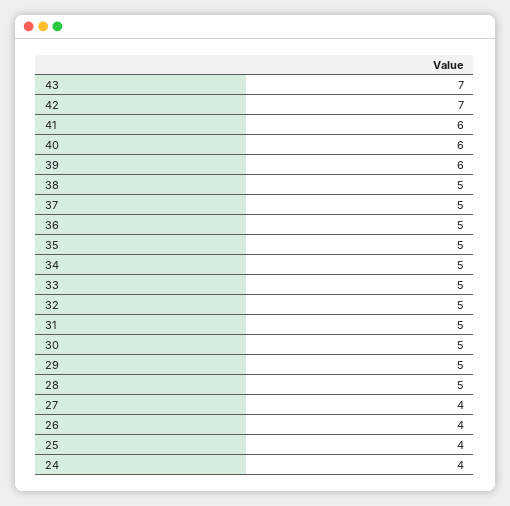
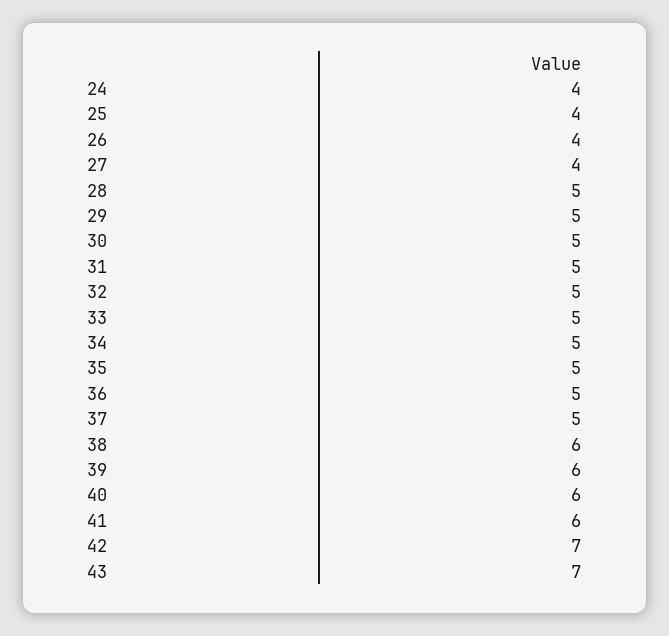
38: 5 -> 6

